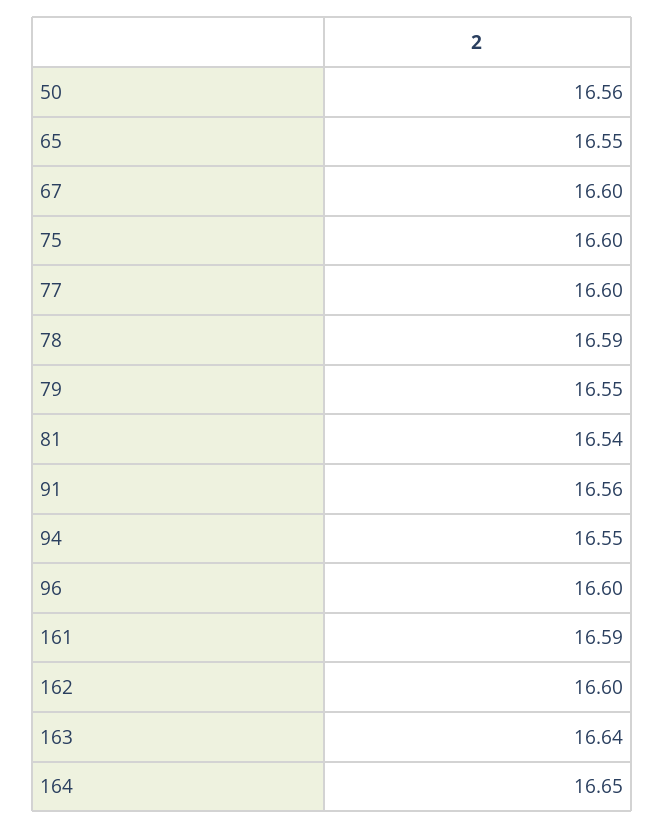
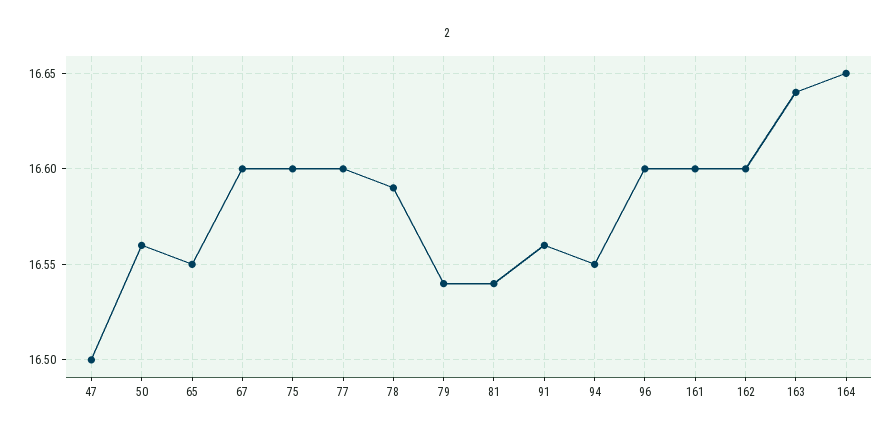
79: 16.55 -> 16.54
161: 16.59 -> 16.6
47: none -> 16.5

